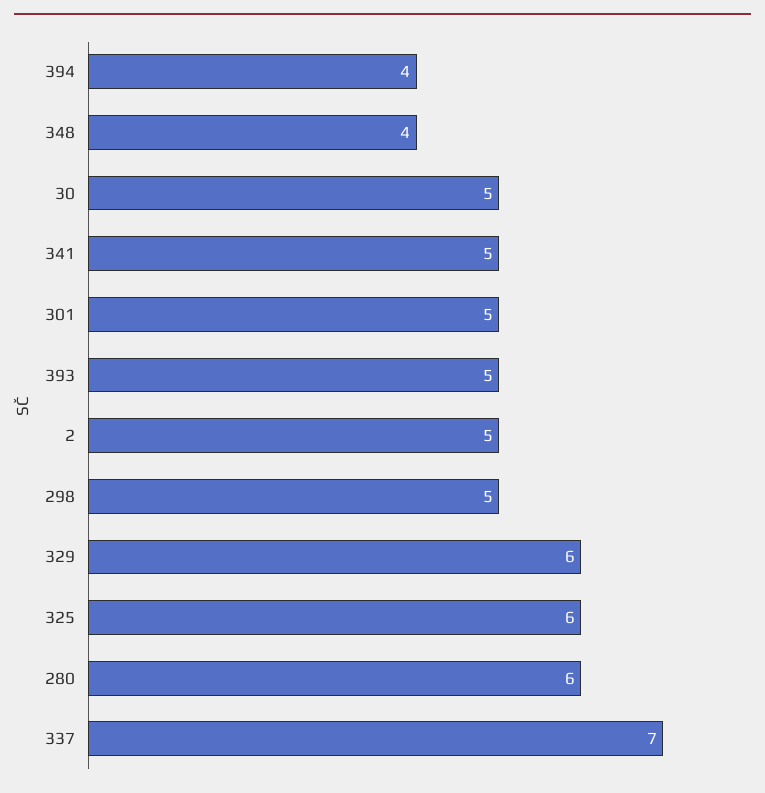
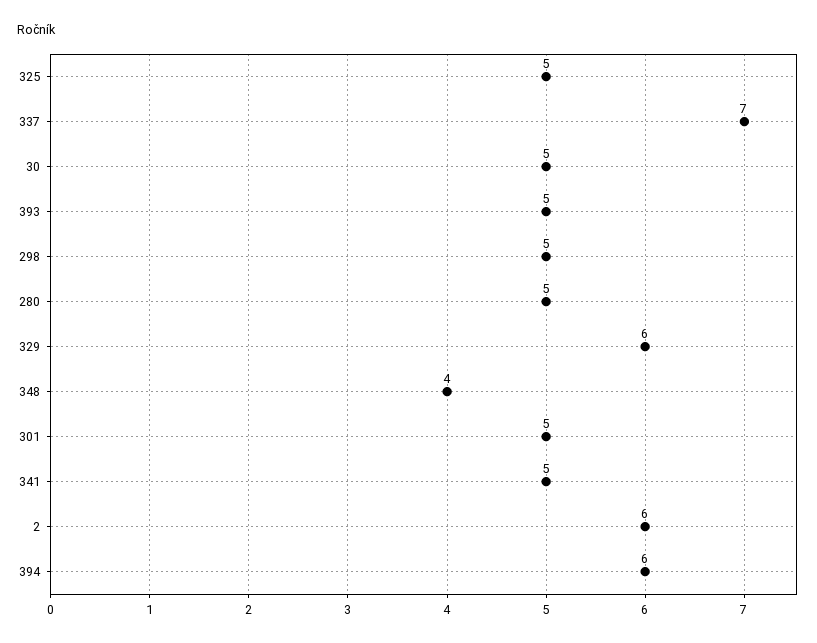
394: 4 -> 6
2: 5 -> 6
325: 6 -> 5
280: 6 -> 5

